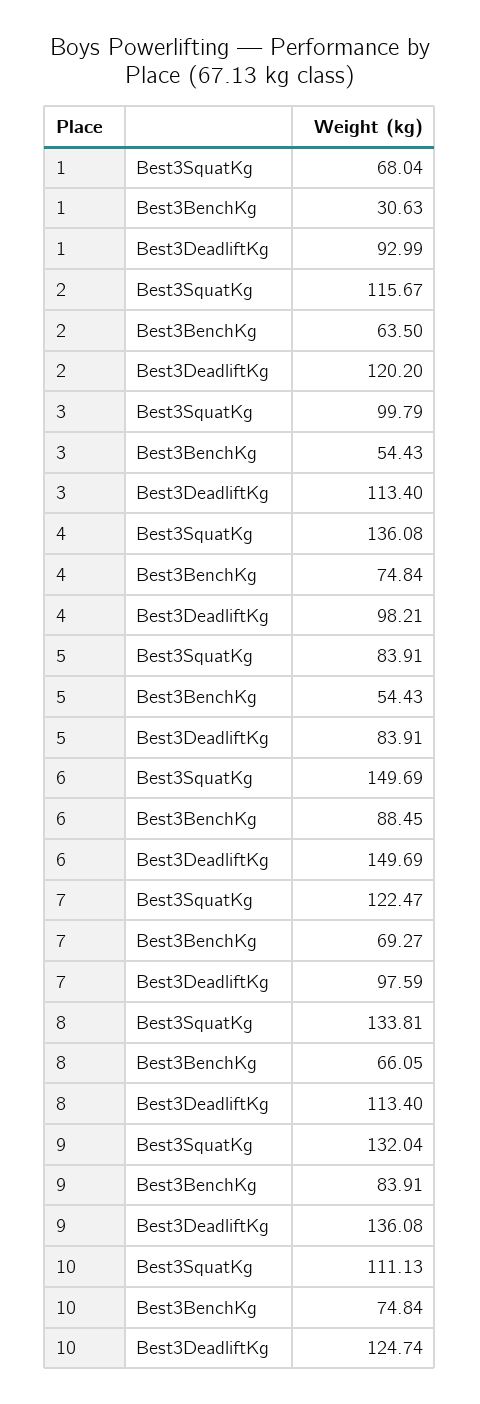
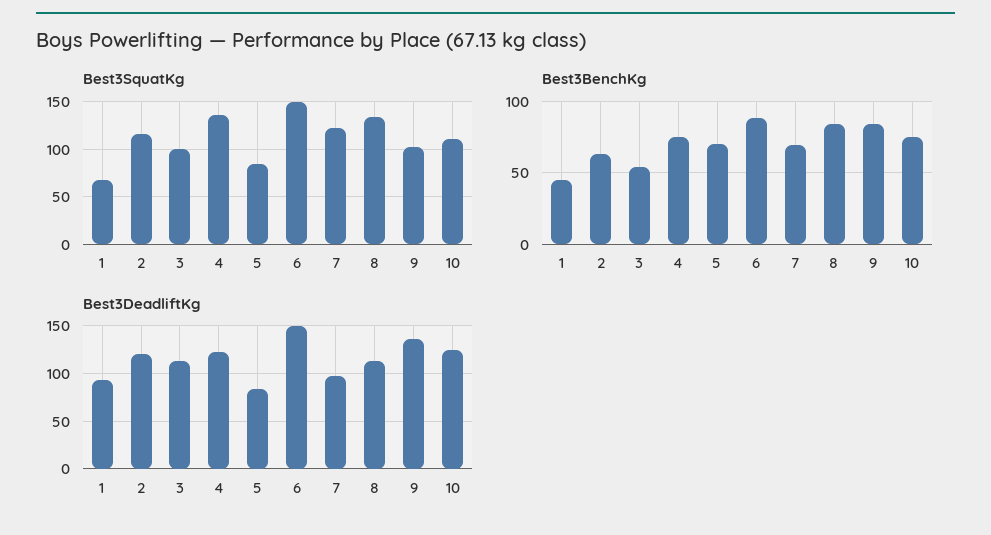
Best3BenchKg, 1: 30.63 -> 45
Best3DeadliftKg, 4: 98.21 -> 120
Best3BenchKg, 5: 54.43 -> 70
Best3BenchKg, 8: 66.05 -> 85
Best3SquatKg, 9: 132.04 -> 100

